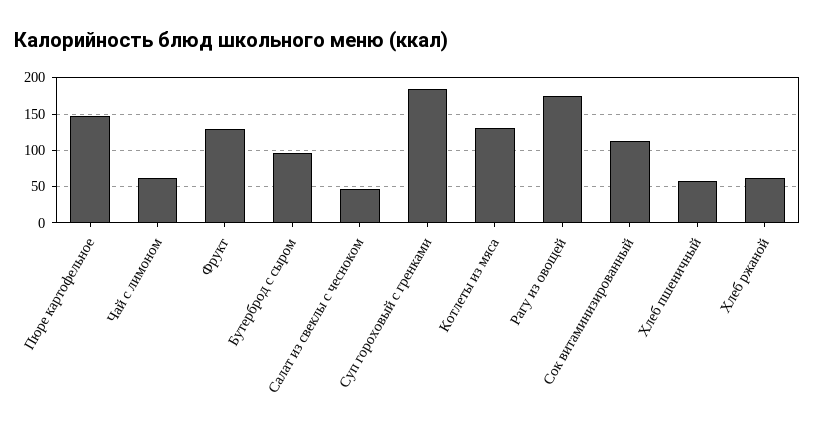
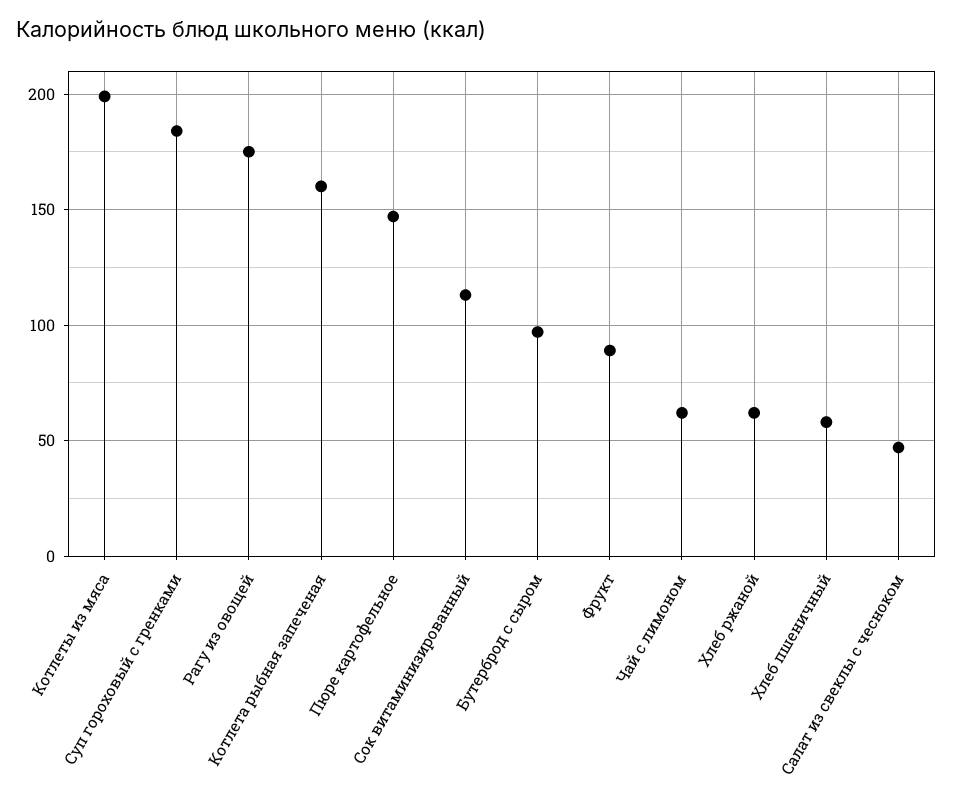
Фрукт: 130 -> 90
Котлеты из мяса: 130 -> 200
Котлета рыбная запеченая: none -> 160

